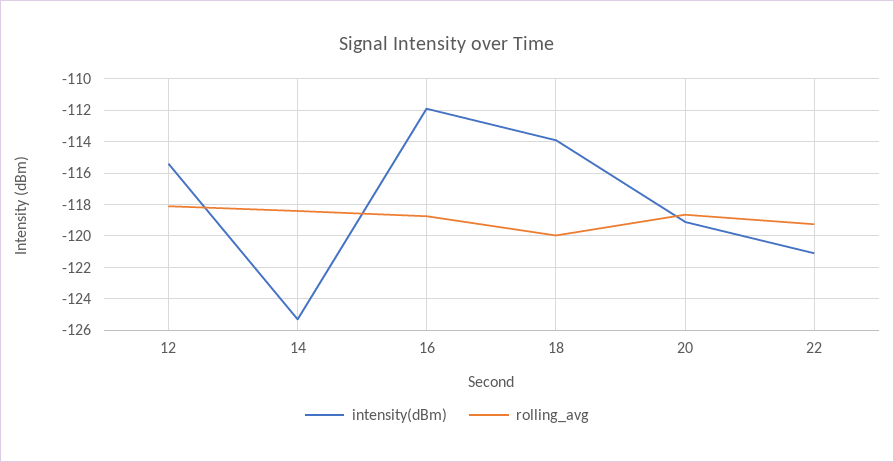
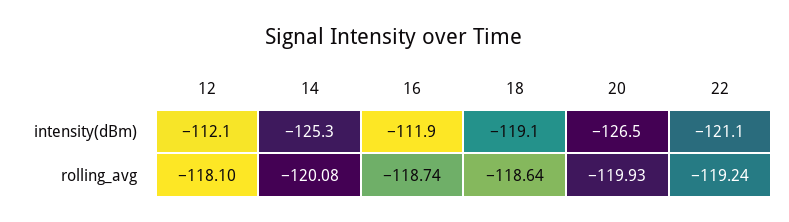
intensity(dBm), 12: -115.5 -> -112.1
rolling_avg, 14: -118.5 -> -120.08
intensity(dBm), 18: -114 -> -119.1
rolling_avg, 18: -120 -> -118.64
intensity(dBm), 20: -119 -> -126.5
rolling_avg, 20: -118.5 -> -119.93

